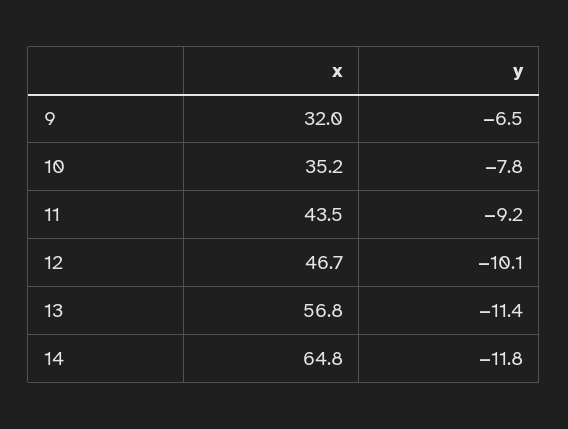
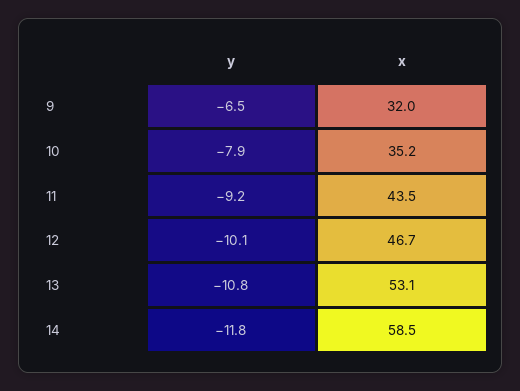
y, 10: -7.8 -> -7.9
x, 13: 56.8 -> 53.1
y, 13: -11.4 -> -10.8
x, 14: 64.8 -> 58.5

